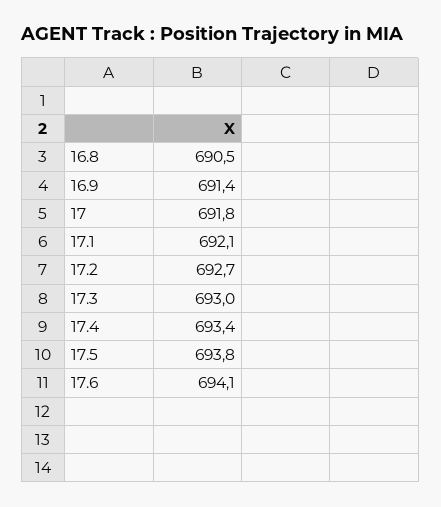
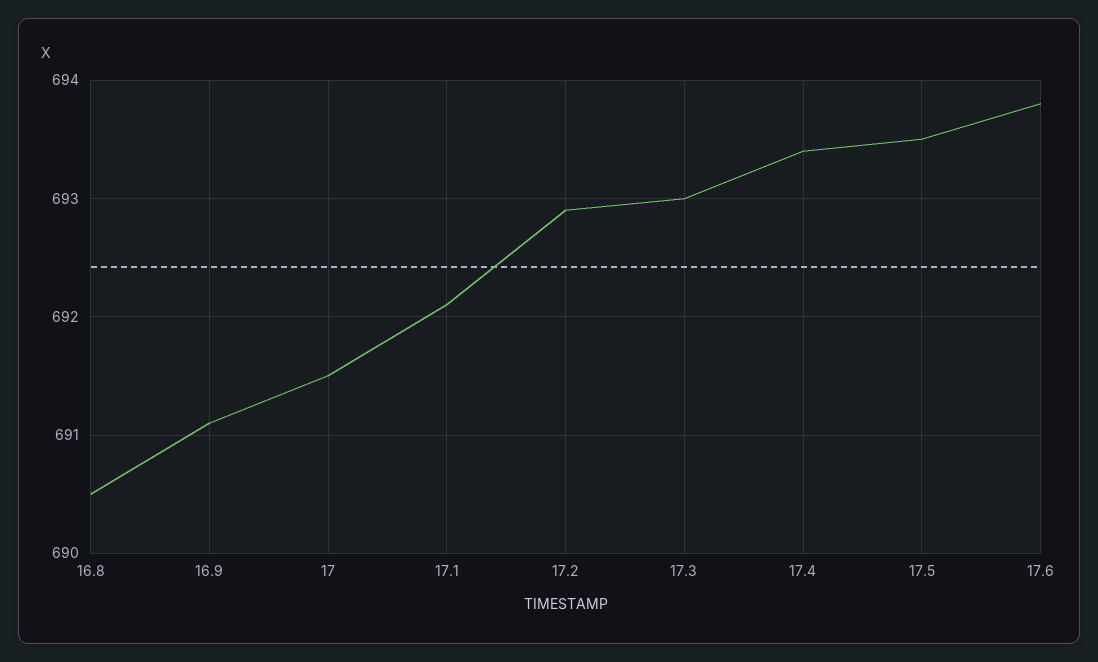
16.9: 691.4 -> 691.1
17: 691.8 -> 691.5
17.2: 692.7 -> 692.9
17.5: 693.8 -> 693.5
17.6: 694.1 -> 693.8

